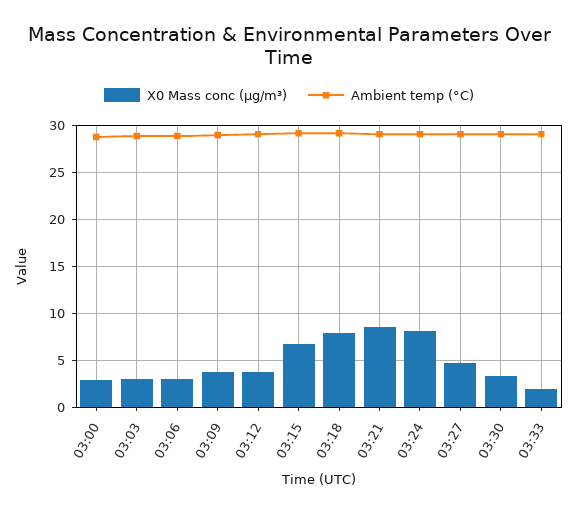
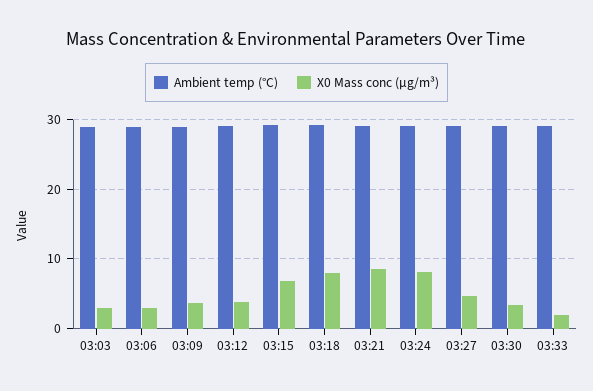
X0 Mass conc (μg/m³), 03:00: 3 -> none
Ambient temp (°C), 03:00: 29 -> none

